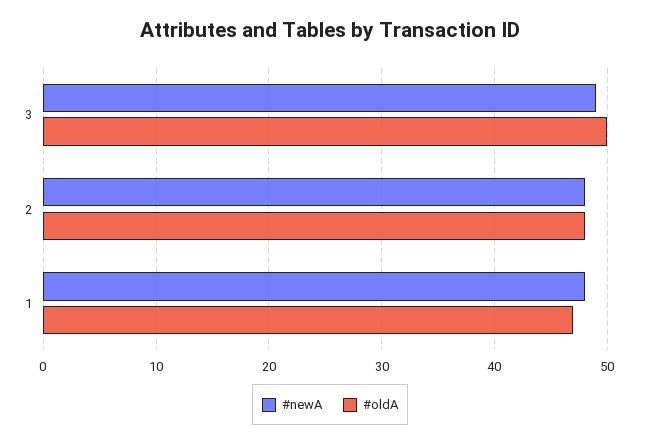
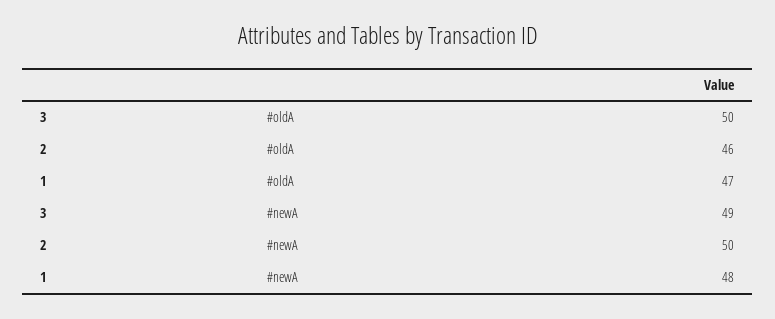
#newA, 2: 48 -> 50
#oldA, 2: 48 -> 46

